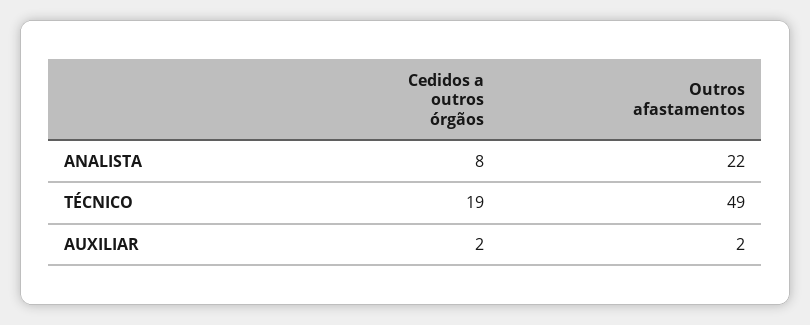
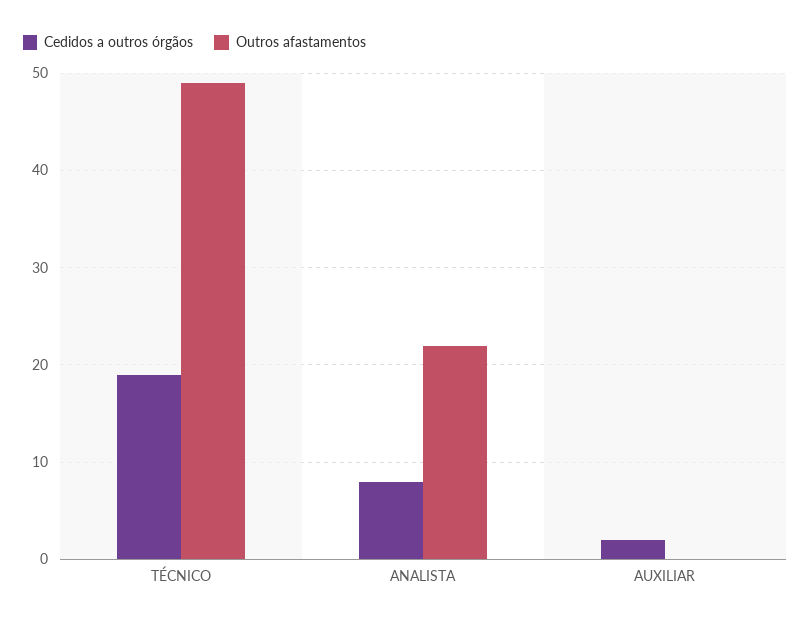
Outros afastamentos, AUXILIAR: 2 -> 0

